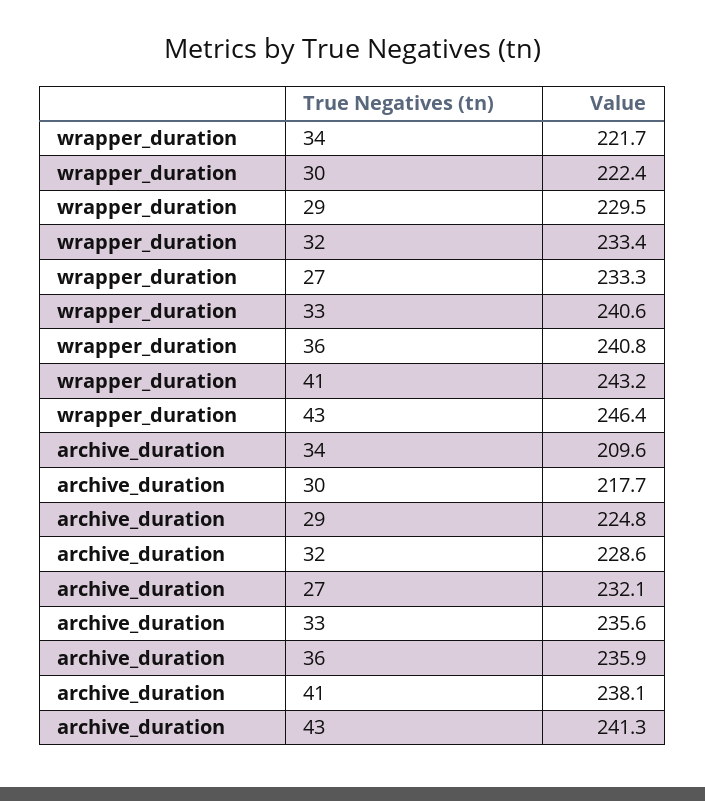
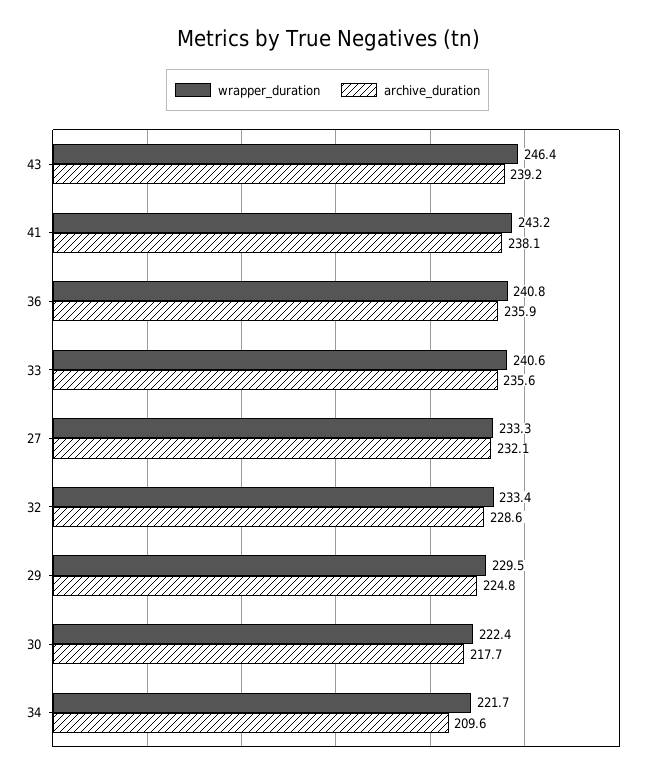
archive_duration, 43: 241.3 -> 239.2

